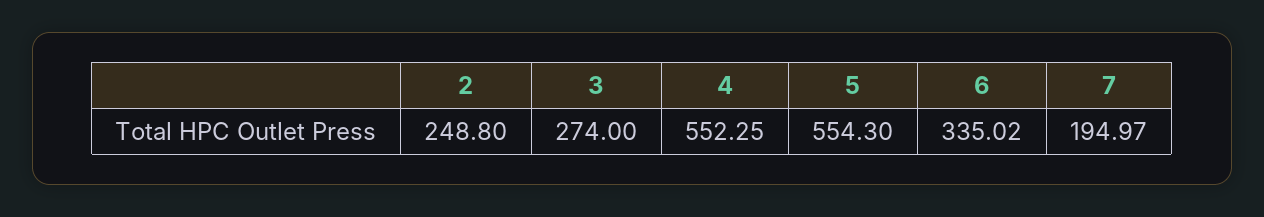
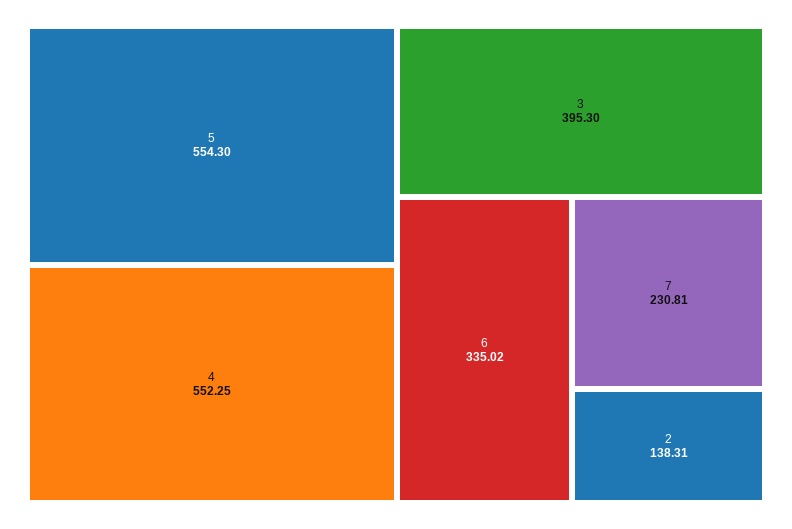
2: 248.8 -> 138.31
3: 274 -> 395.3
7: 194.97 -> 230.81

